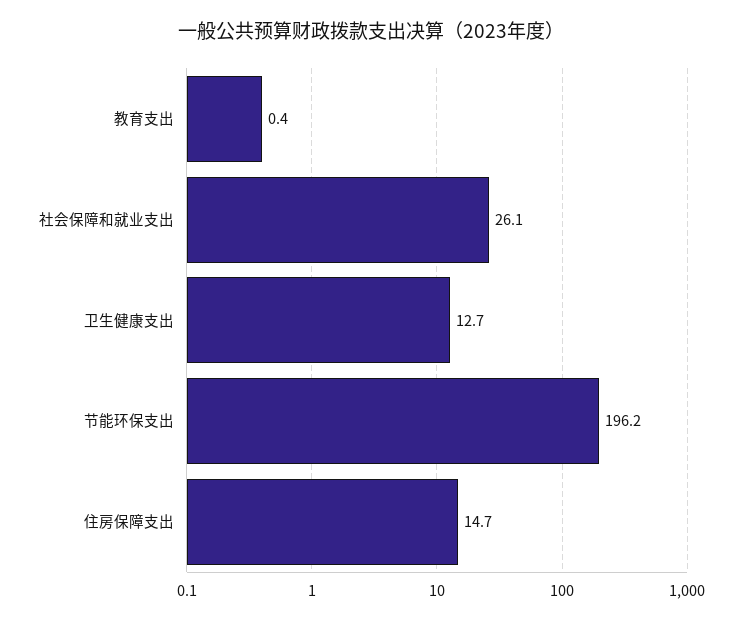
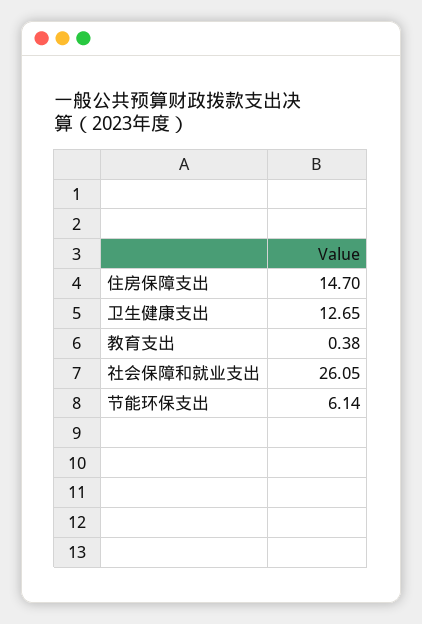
节能环保支出: 196.2 -> 6.14

